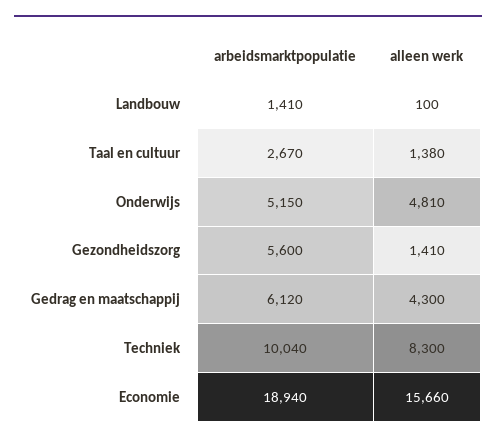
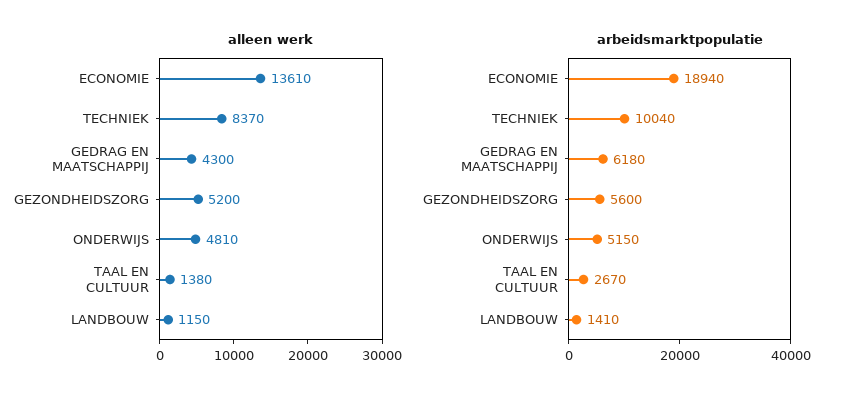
alleen werk, Landbouw: 100 -> 1150
alleen werk, Gezondheidszorg: 1410 -> 5200
arbeidsmarktpopulatie, Gedrag en maatschappij: 6120 -> 6180
alleen werk, Techniek: 8300 -> 8370
alleen werk, Economie: 15660 -> 13610

